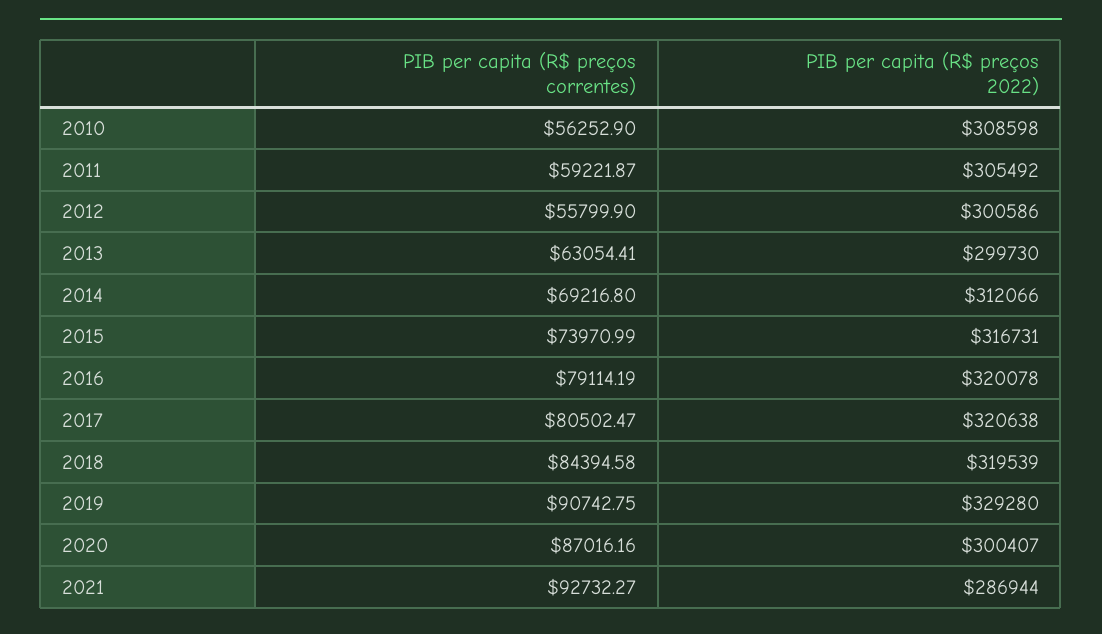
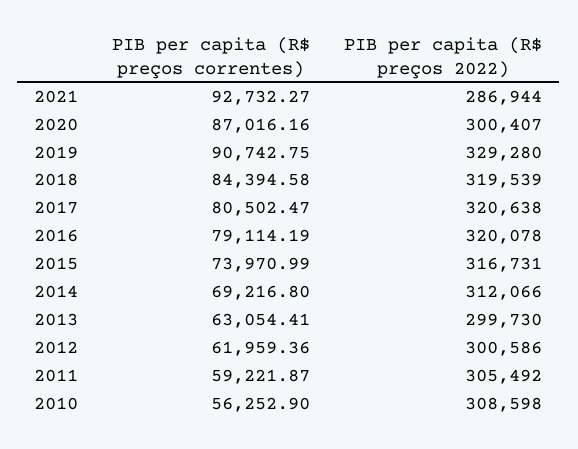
PIB per capita (R$ preços correntes), 2012: 55799.9 -> 61959.36

